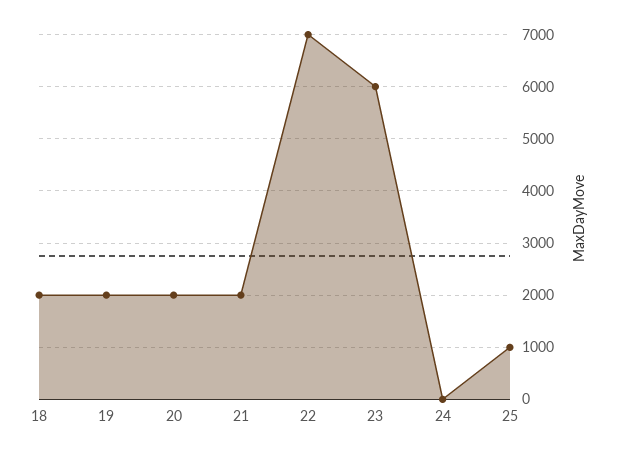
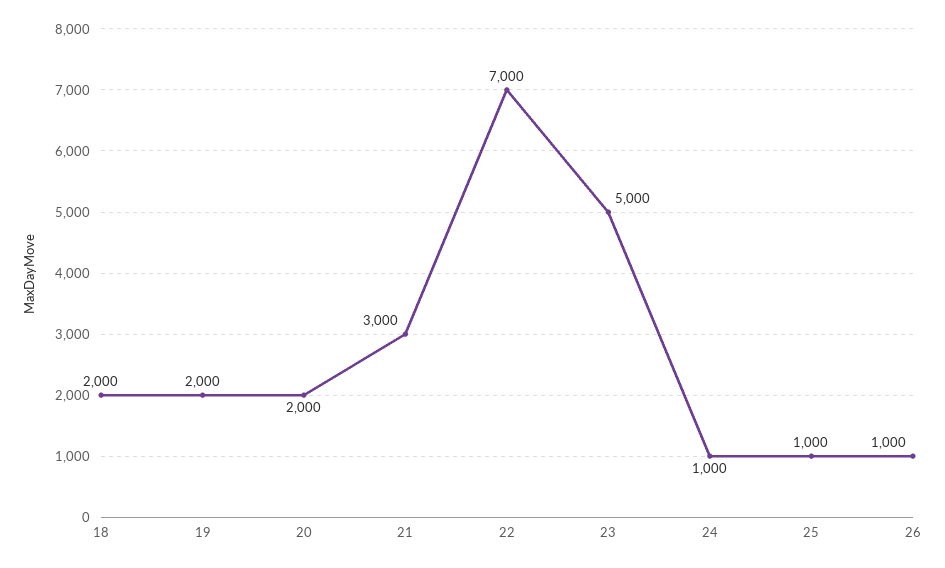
21: 2000 -> 3000
23: 6000 -> 5000
24: 0 -> 1000
26: none -> 1000

